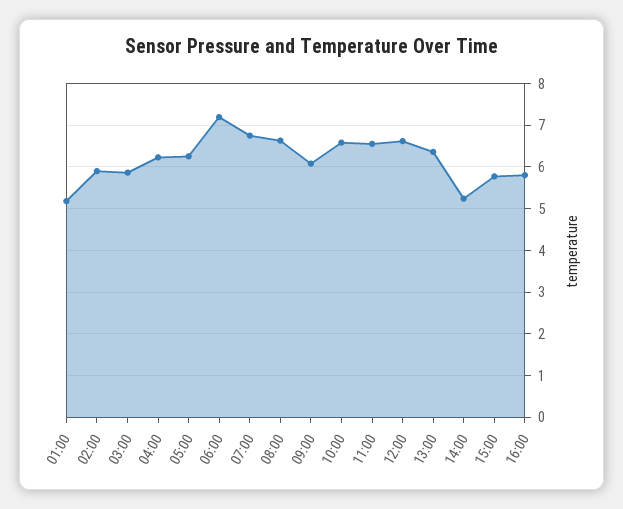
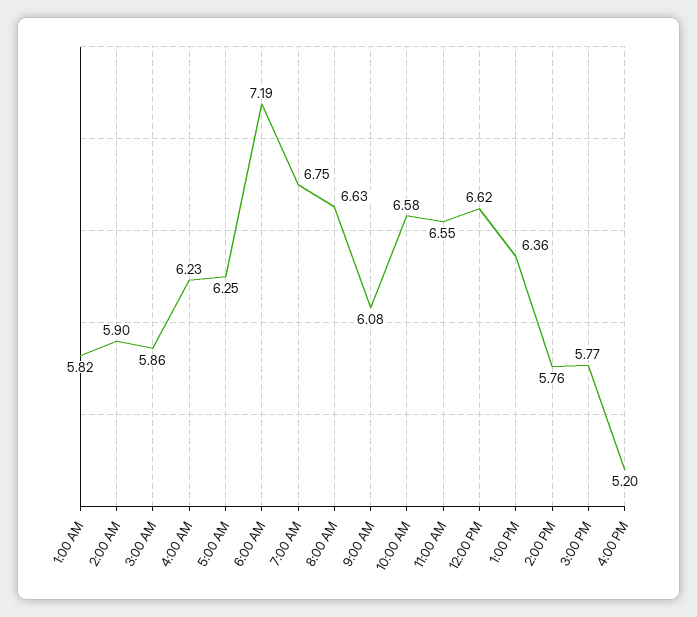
01:00: 5.2 -> 5.82
14:00: 5.2 -> 5.76
16:00: 5.8 -> 5.2

